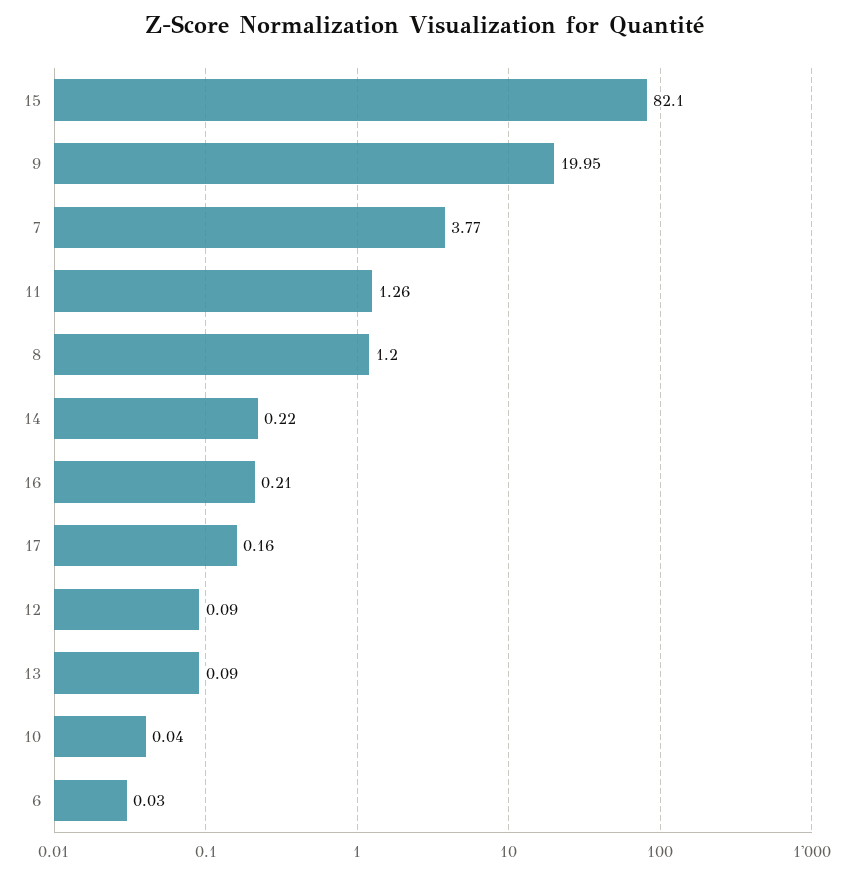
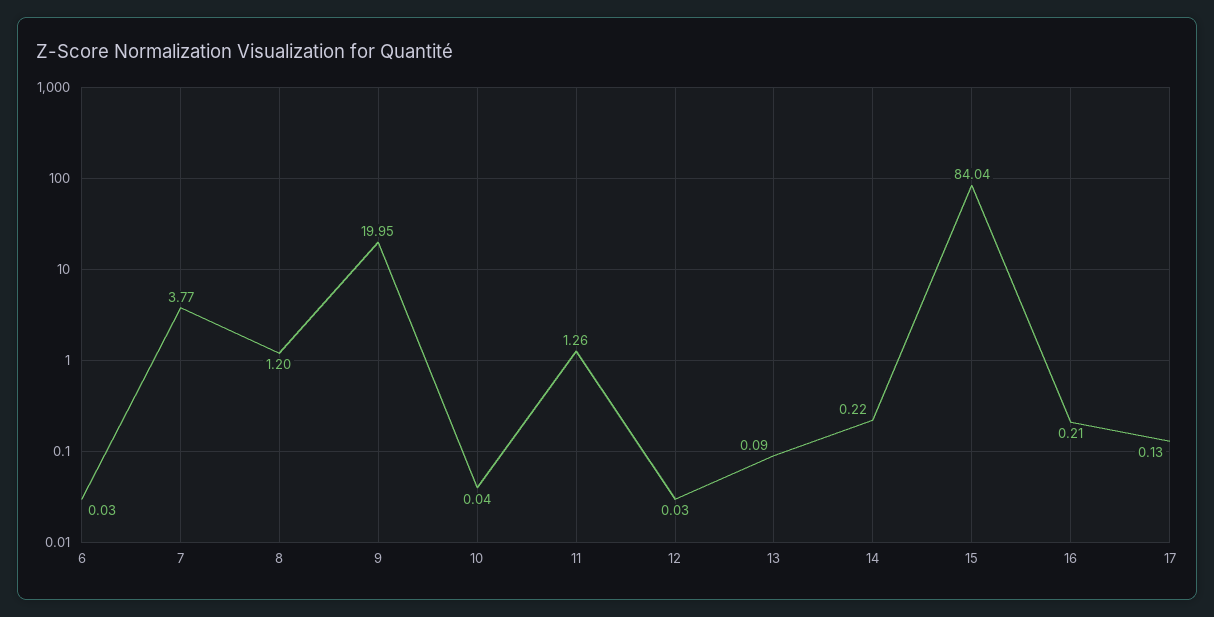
15: 82.1 -> 84.04
17: 0.16 -> 0.13
12: 0.09 -> 0.03

